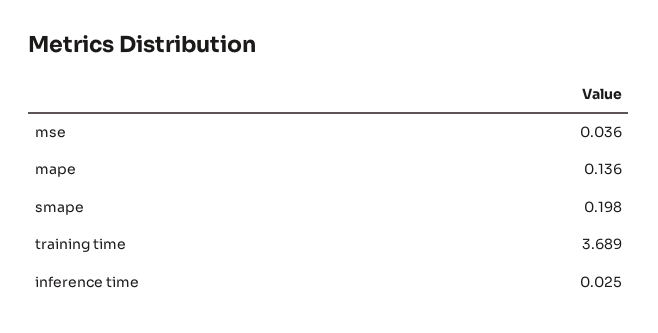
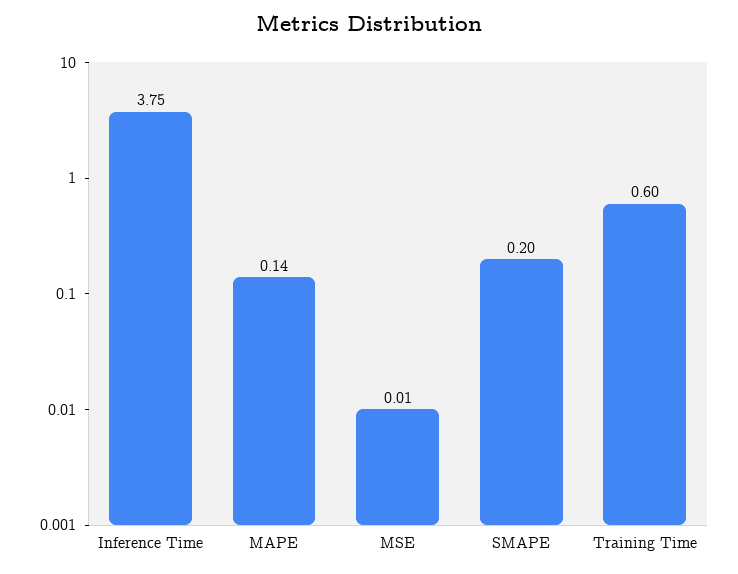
mse: 0.036 -> 0.01
training time: 3.689 -> 0.6
inference time: 0.025 -> 3.75

